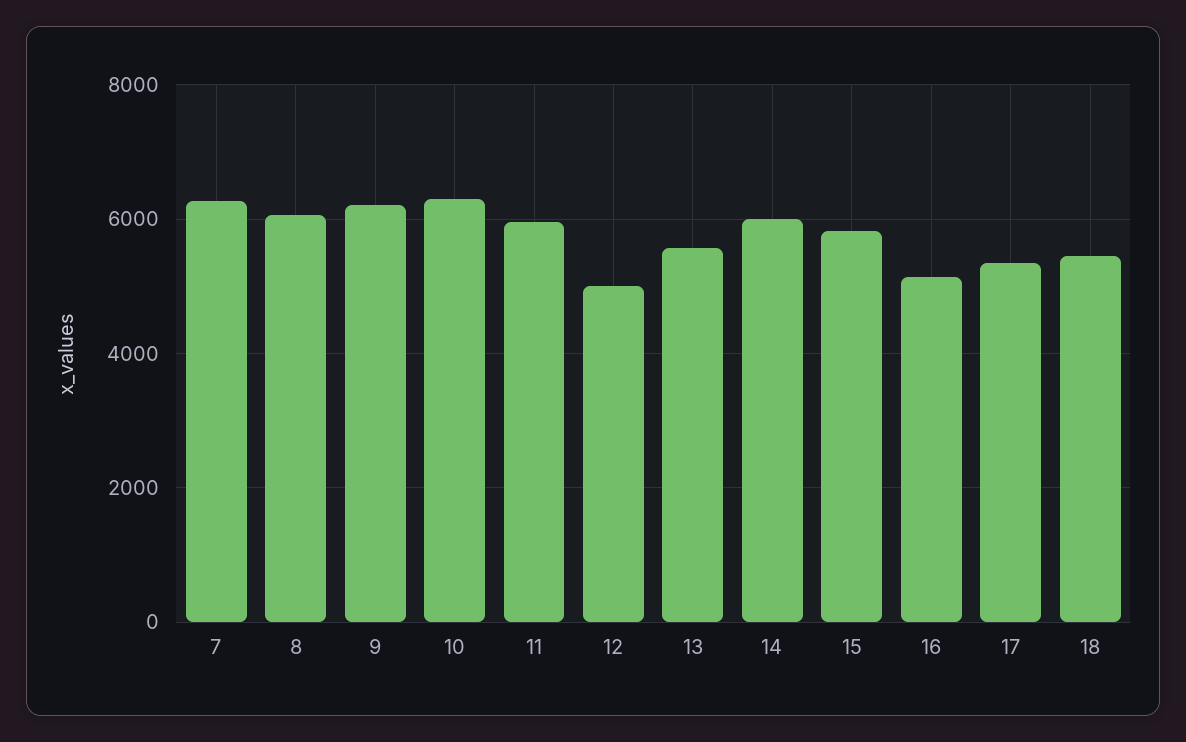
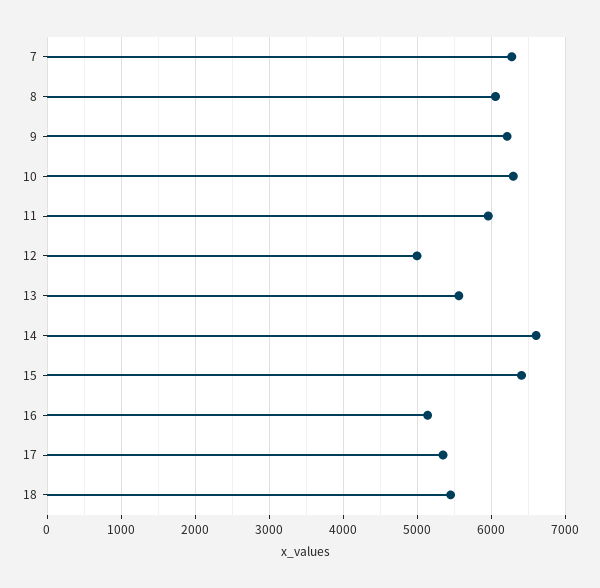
14: 6000 -> 6600
15: 5800 -> 6400

